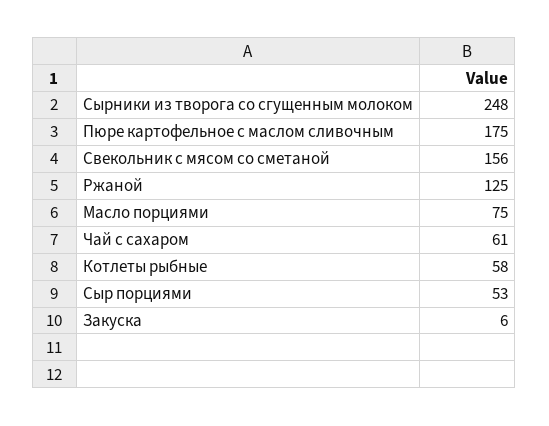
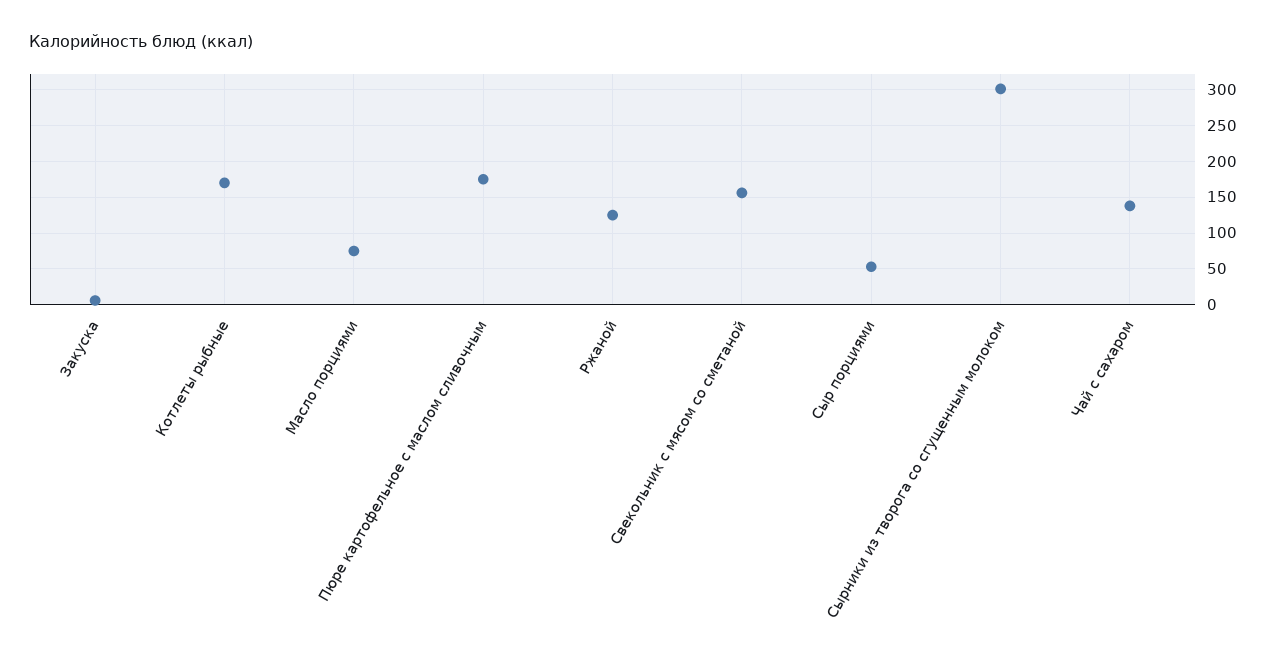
Сырники из творога со сгущенным молоком: 248 -> 300
Чай с сахаром: 61 -> 140
Котлеты рыбные: 58 -> 170

